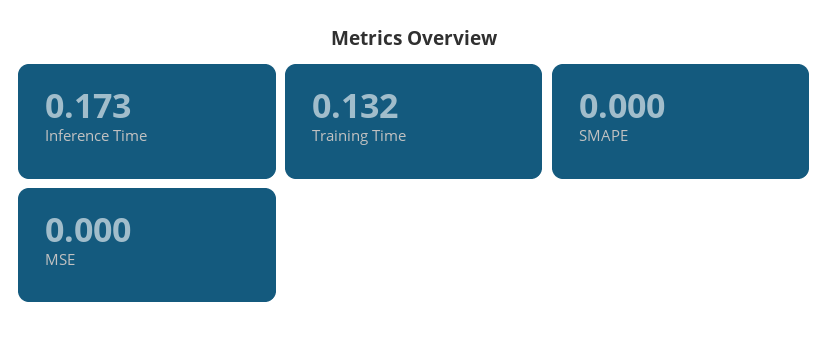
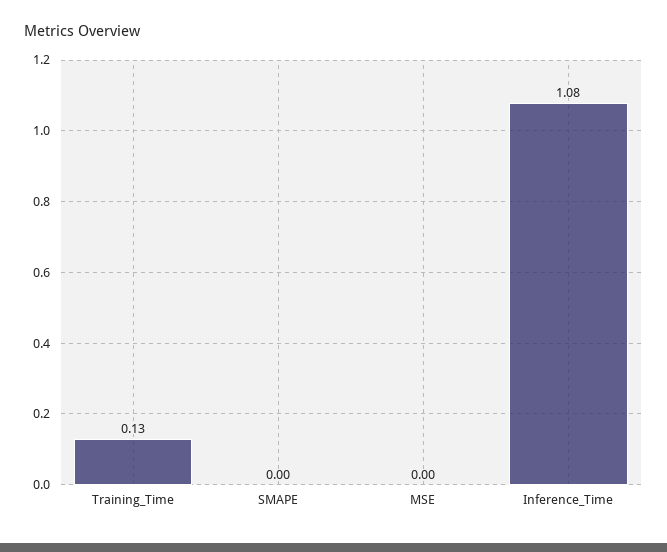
Inference Time: 0.173 -> 1.08

